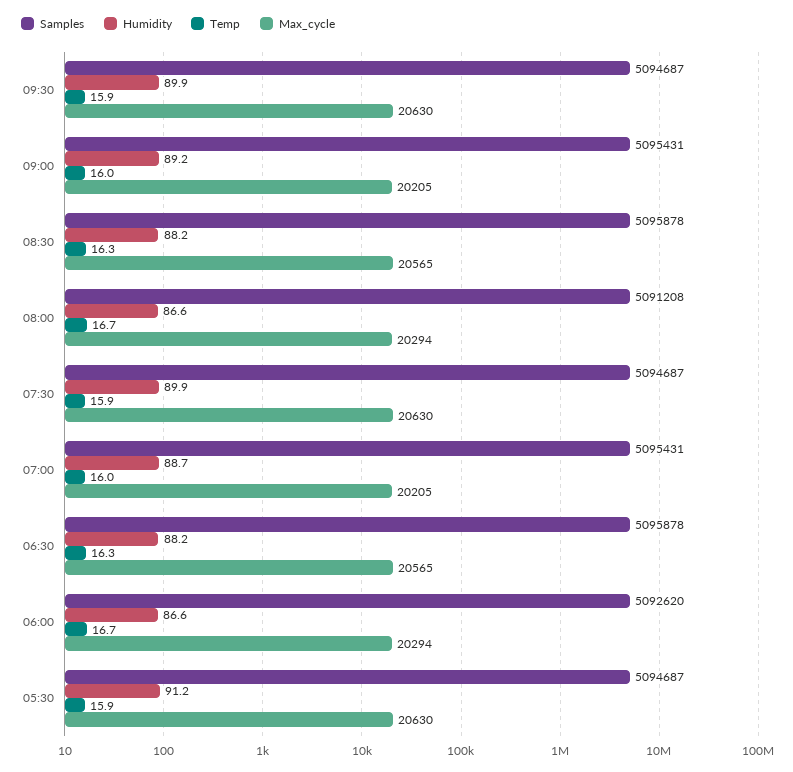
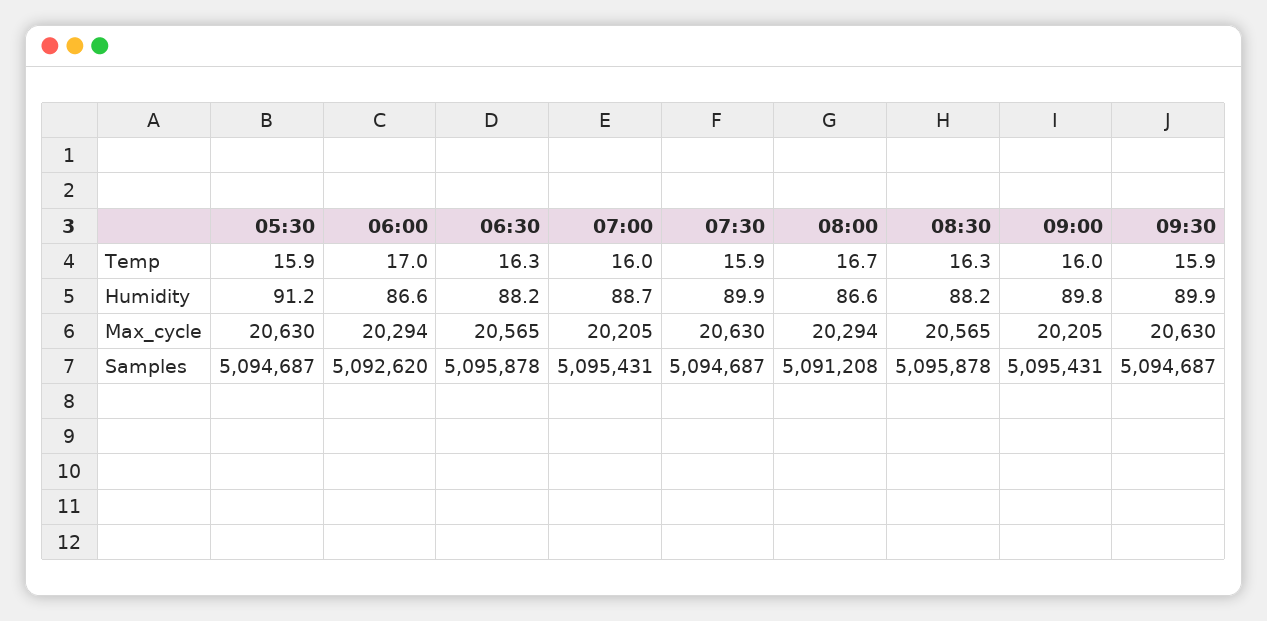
Humidity, 09:00: 89.2 -> 89.8
Temp, 06:00: 16.7 -> 17

